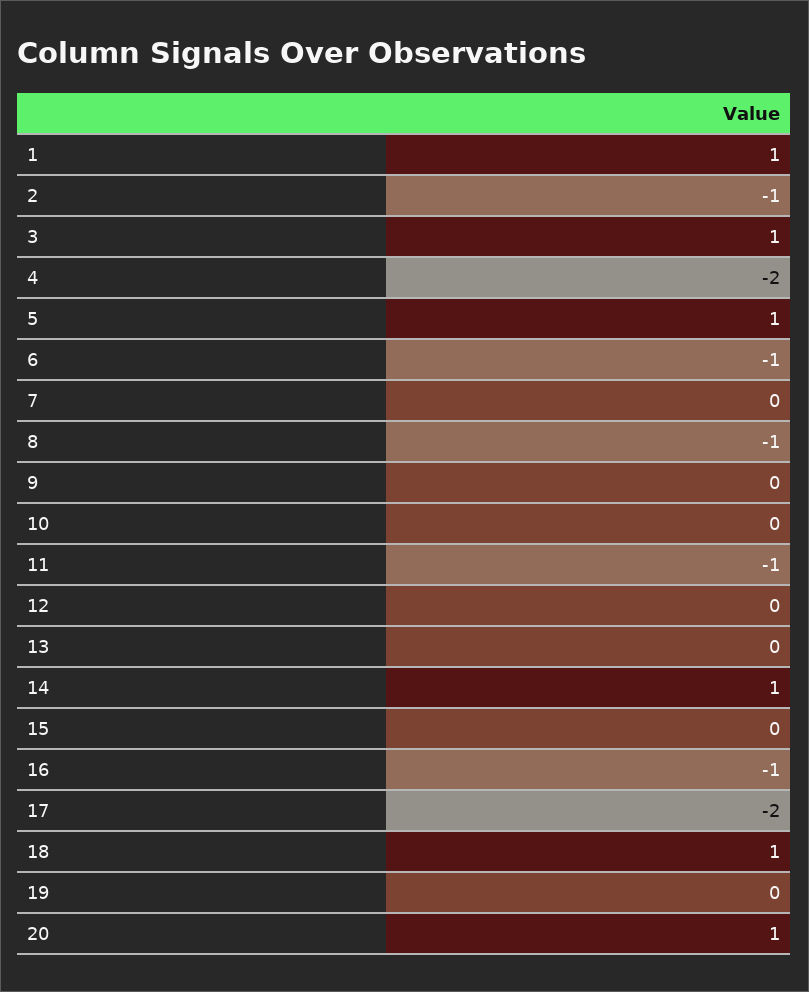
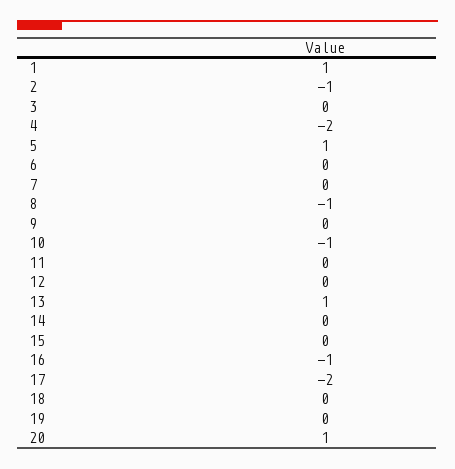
3: 1 -> 0
6: -1 -> 0
10: 0 -> -1
11: -1 -> 0
13: 0 -> 1
14: 1 -> 0
18: 1 -> 0

